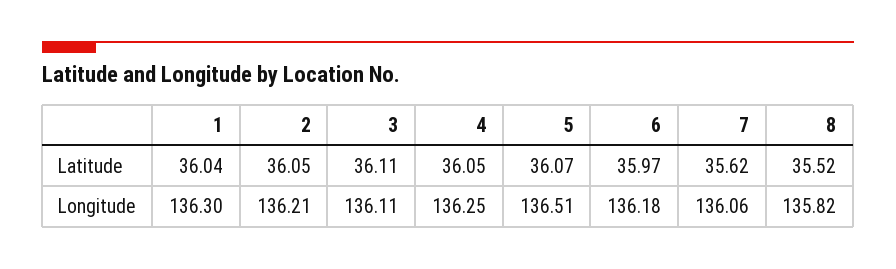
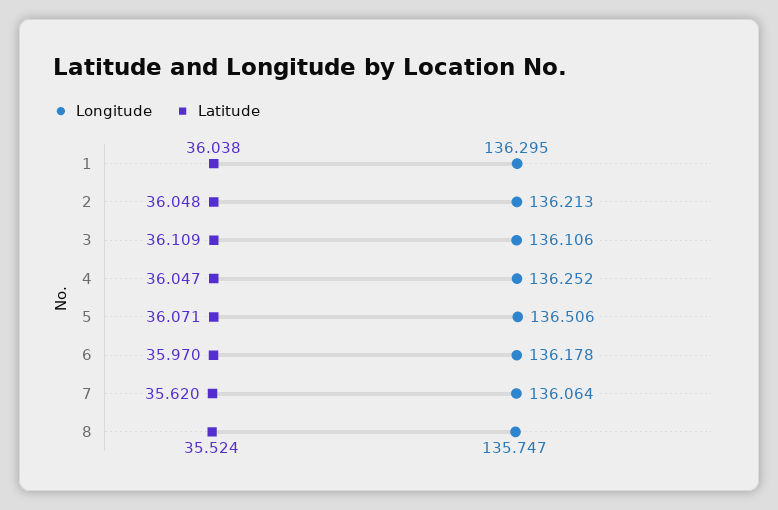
Longitude, 8: 135.82 -> 135.747

